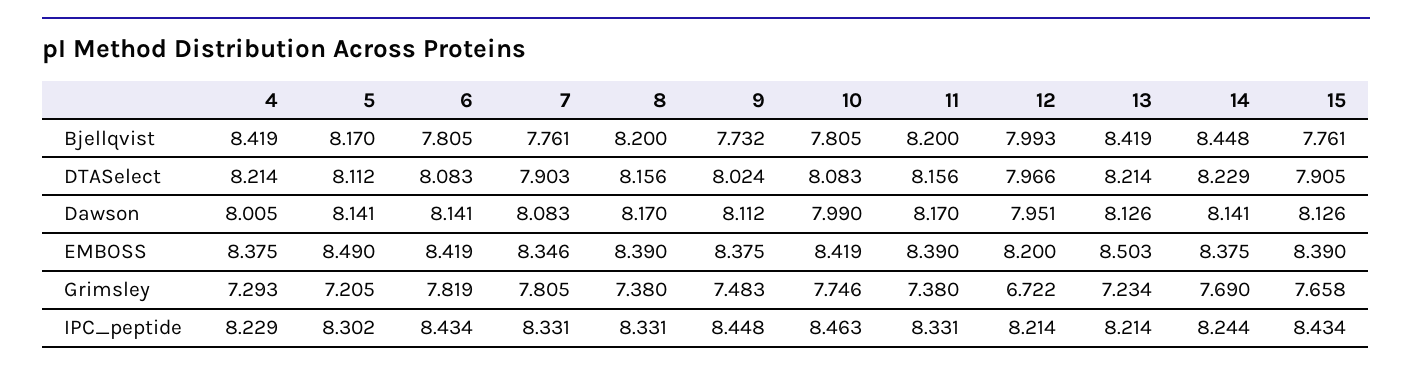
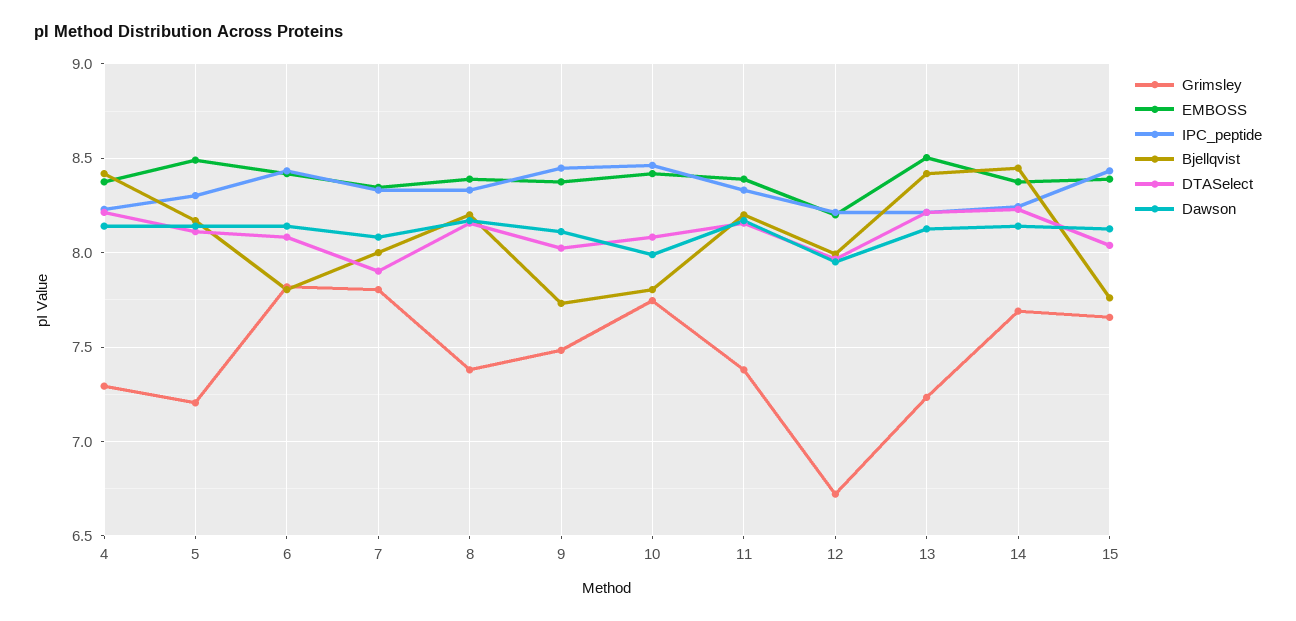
Bjellqvist, 7: 7.761 -> 8
DTASelect, 15: 7.905 -> 8.05
Dawson, 4: 8.005 -> 8.15

